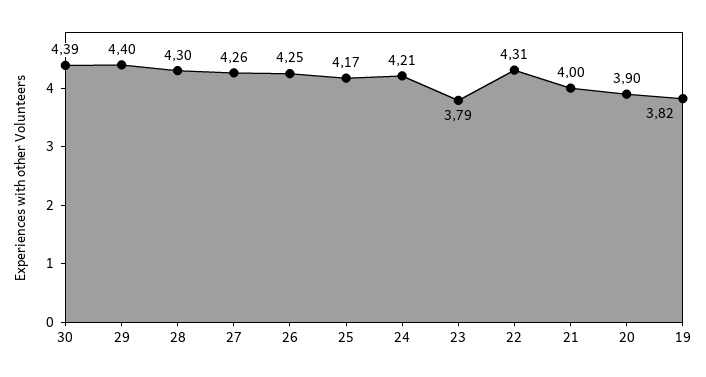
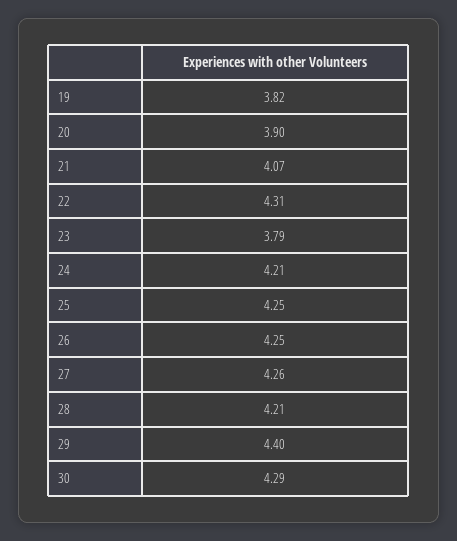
30: 4.39 -> 4.29
28: 4.3 -> 4.21
25: 4.17 -> 4.25
21: 4 -> 4.07

